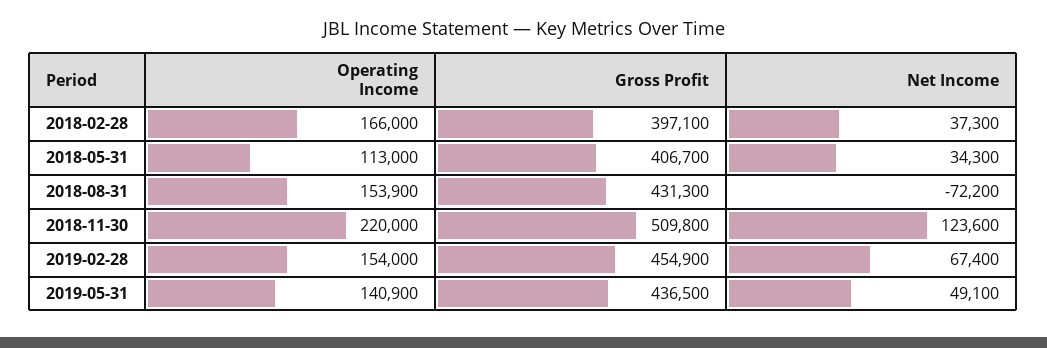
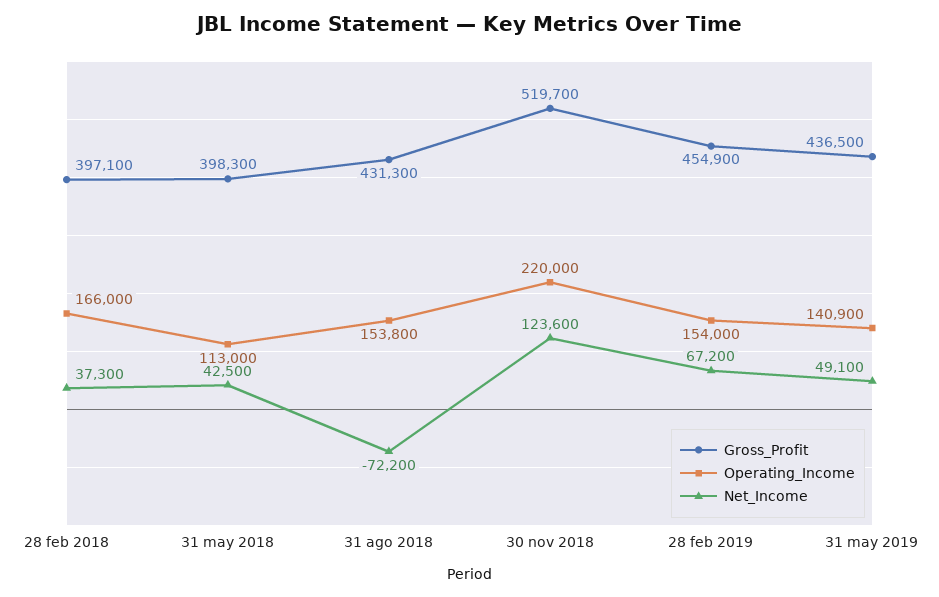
Gross Profit, 2018-05-31: 406700 -> 398300
Net Income, 2018-05-31: 34300 -> 42500
Operating Income, 2018-08-31: 153900 -> 153800
Gross Profit, 2018-11-30: 509800 -> 519700
Net Income, 2019-02-28: 67400 -> 67200

